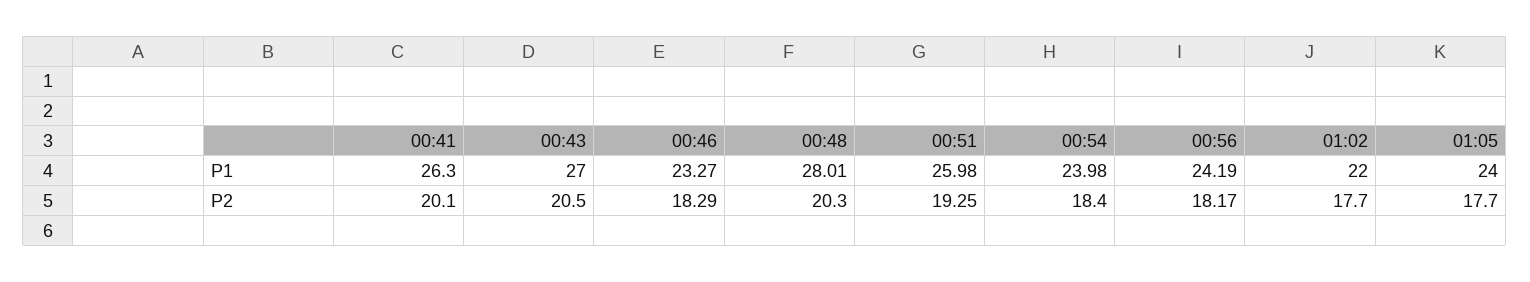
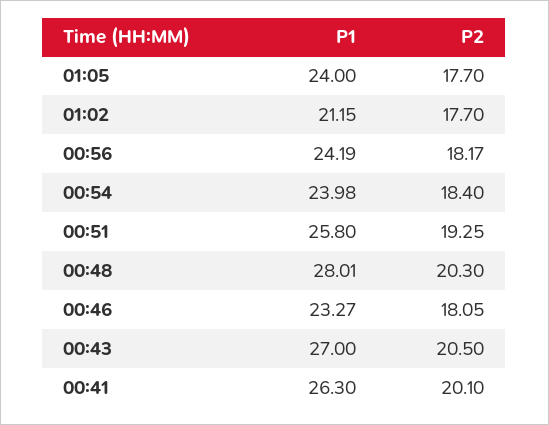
00:51, P1: 25.98 -> 25.8
01:02, P1: 22 -> 21.15
00:46, P2: 18.29 -> 18.05

